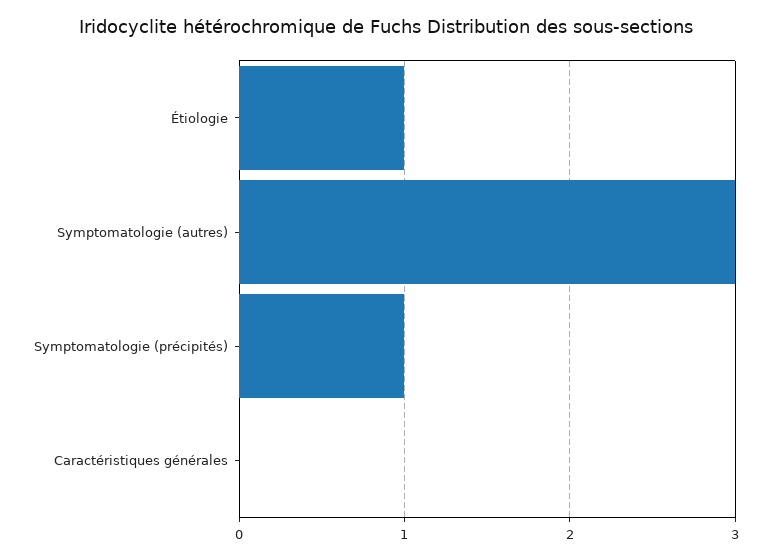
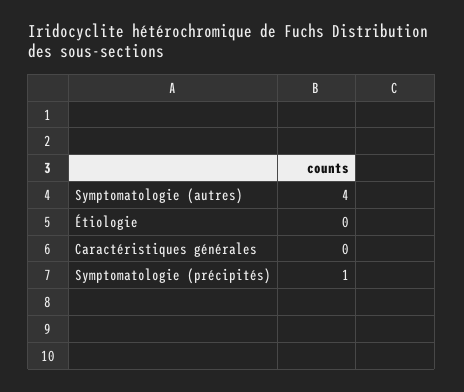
Étiologie: 1 -> 0
Symptomatologie (autres): 3 -> 4

